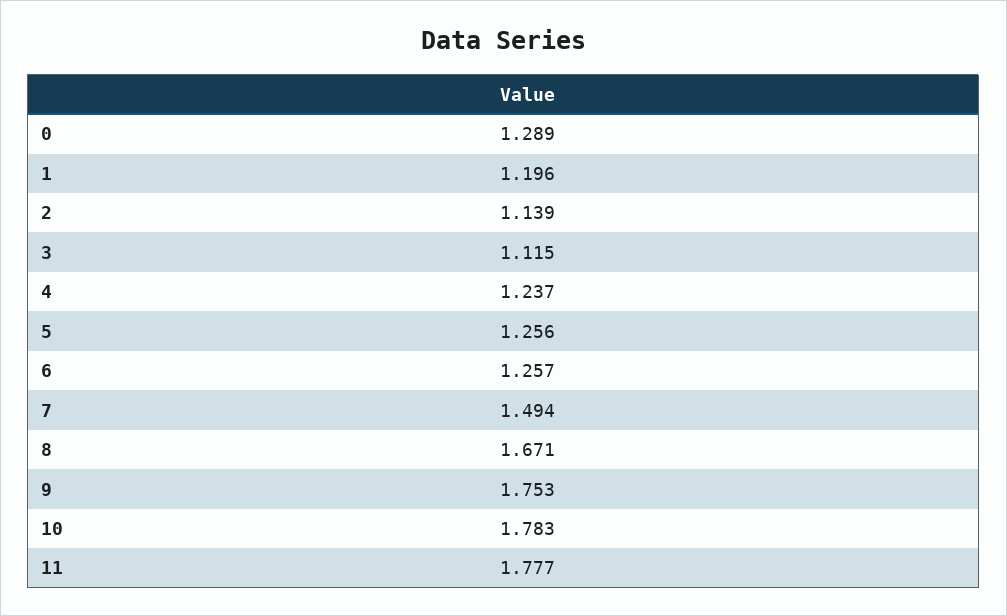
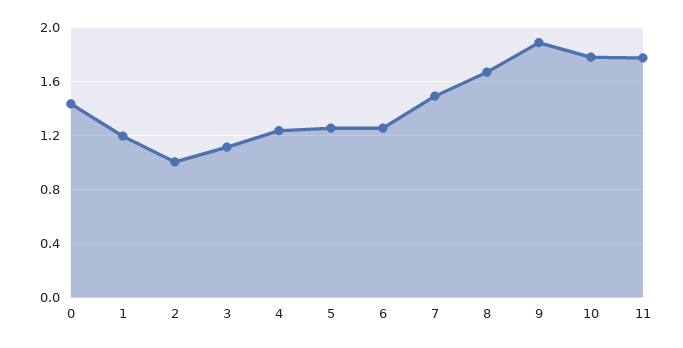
0: 1.289 -> 1.45
2: 1.139 -> 1
9: 1.753 -> 1.9

